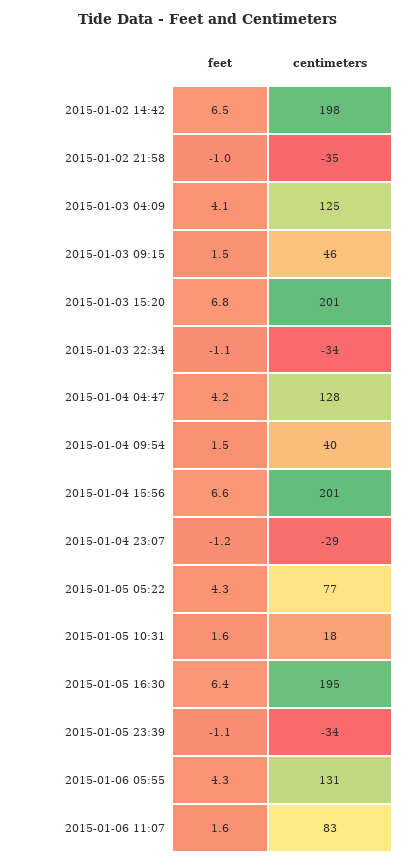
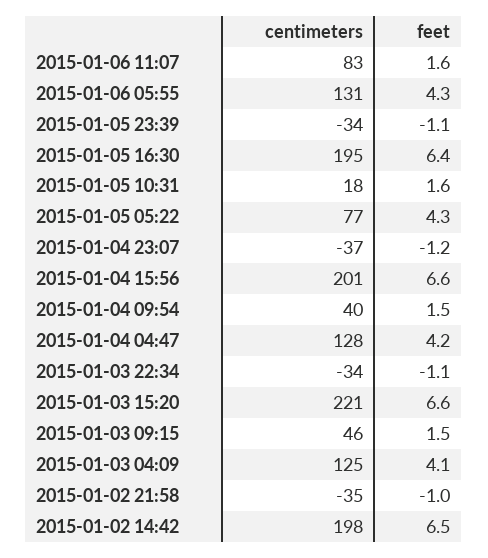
feet, 2015-01-03 15:20: 6.8 -> 6.6
centimeters, 2015-01-03 15:20: 201 -> 221
centimeters, 2015-01-04 23:07: -29 -> -37

